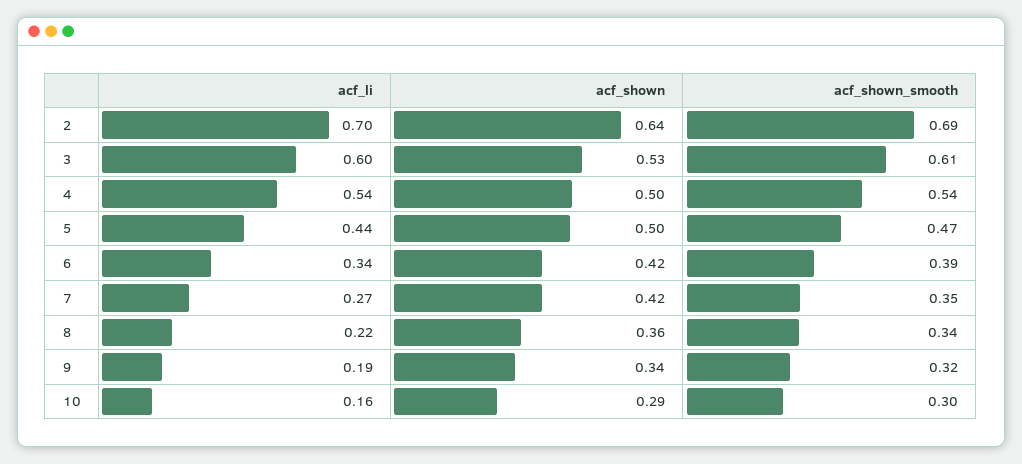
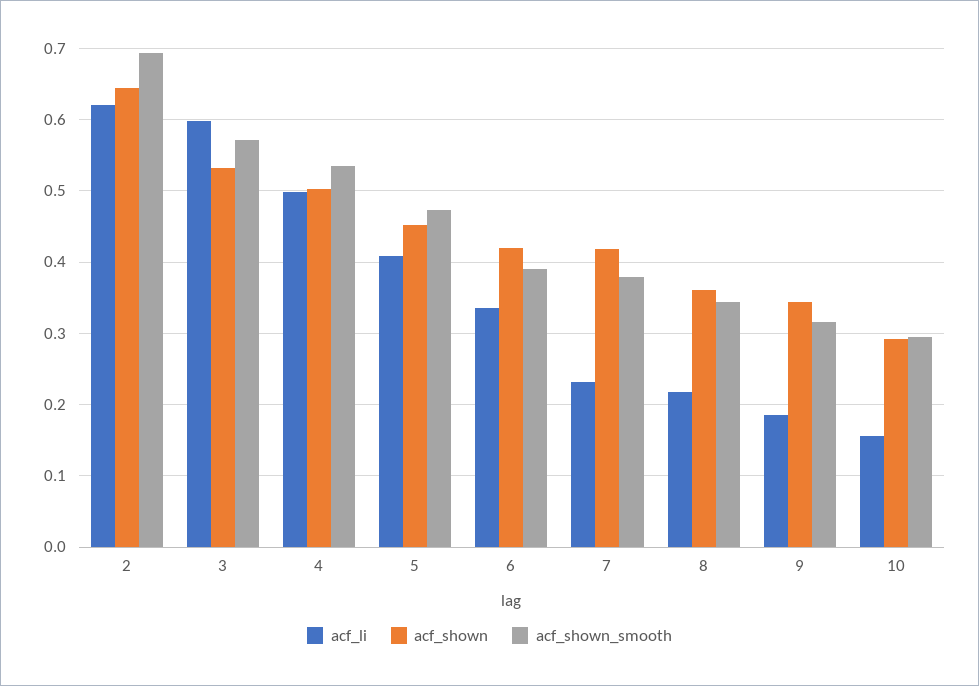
acf_li, 2: 0.7 -> 0.62
acf_shown_smooth, 3: 0.61 -> 0.57
acf_li, 4: 0.54 -> 0.5
acf_li, 5: 0.44 -> 0.41
acf_shown, 5: 0.5 -> 0.45
acf_li, 7: 0.27 -> 0.23
acf_shown_smooth, 7: 0.35 -> 0.38

